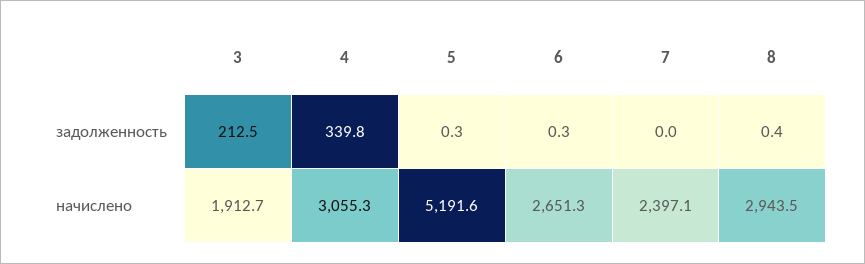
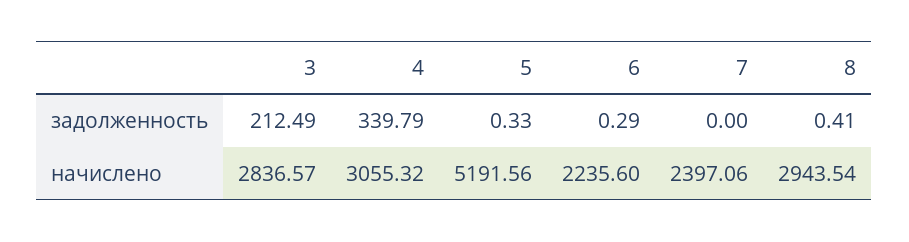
3, начислено: 1912.7 -> 2836.57
6, начислено: 2651.3 -> 2235.6

